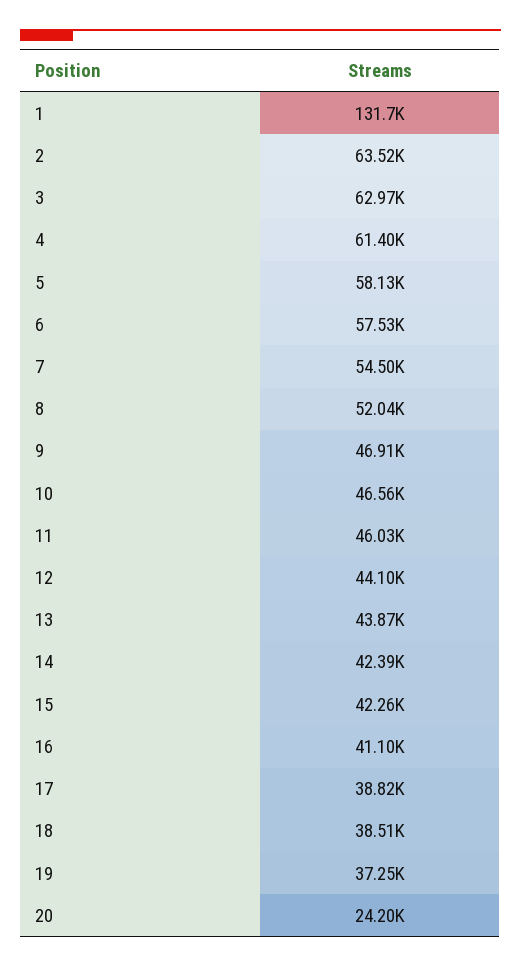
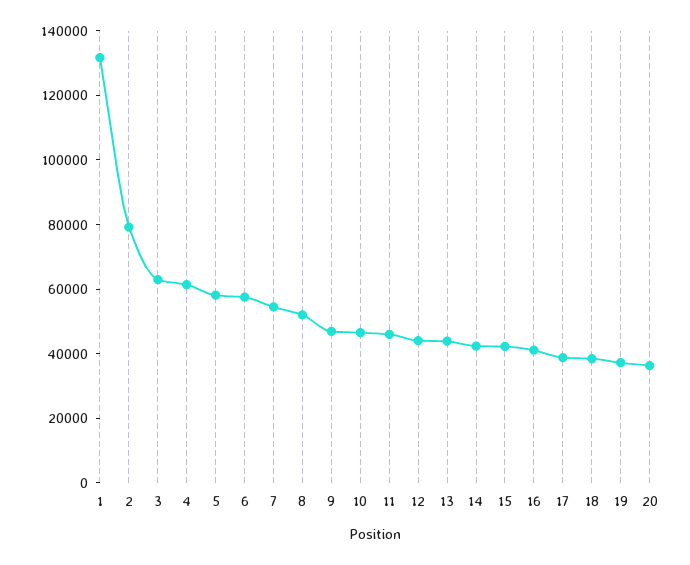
2: 63520 -> 80000
20: 24200 -> 35000

